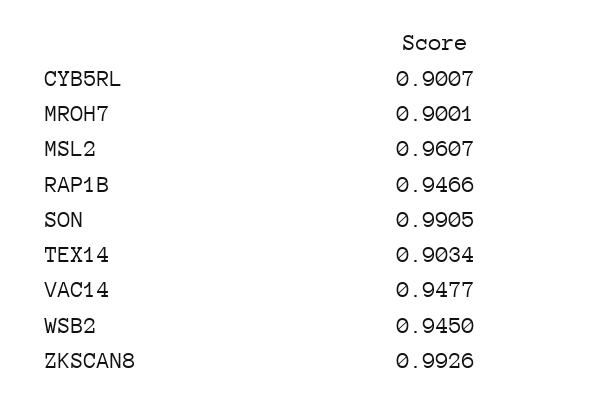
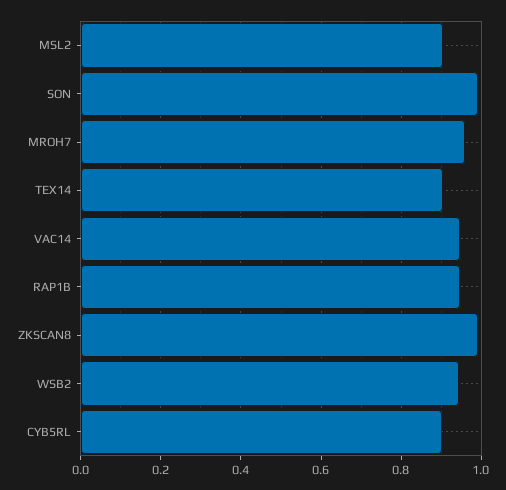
MROH7: 0.9001 -> 0.96
MSL2: 0.9607 -> 0.9

